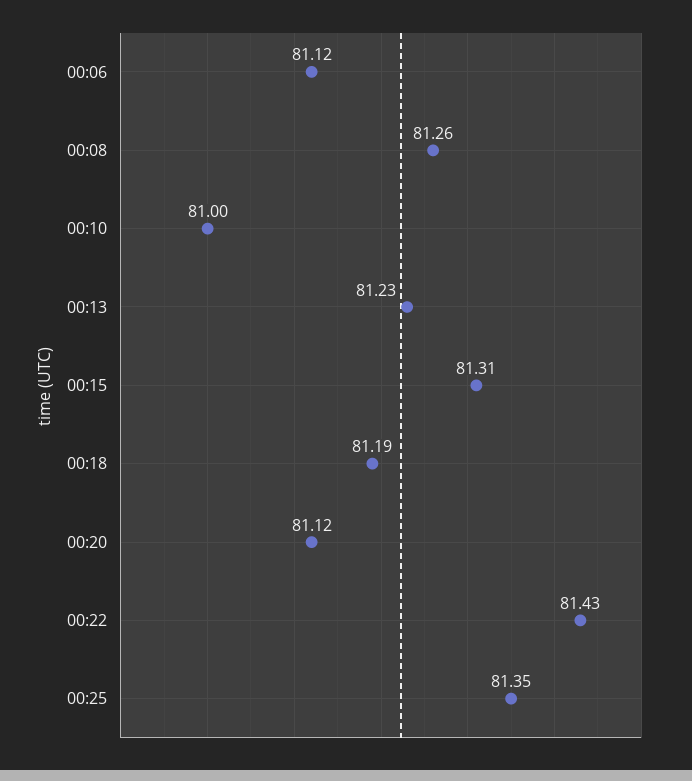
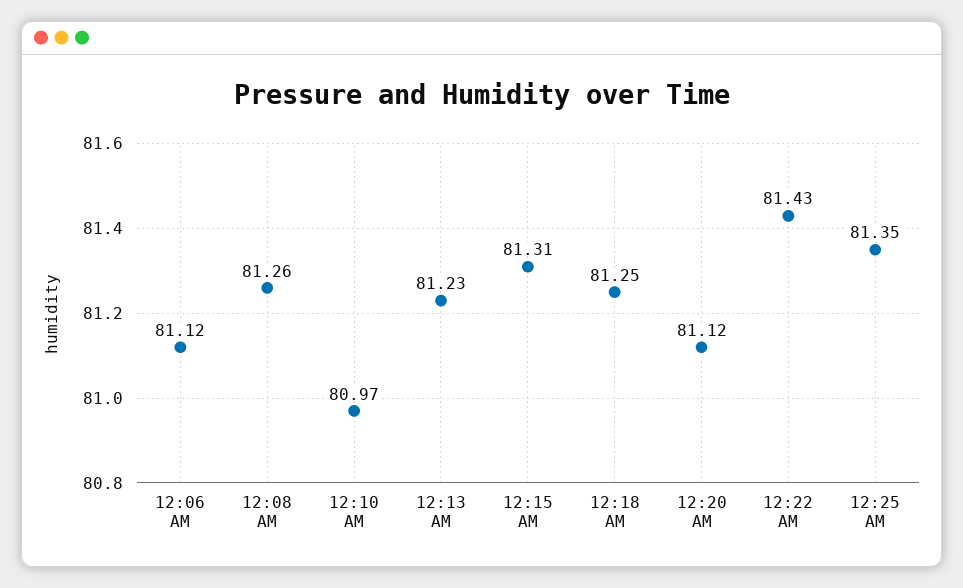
00:10: 81 -> 80.97
00:18: 81.19 -> 81.25

